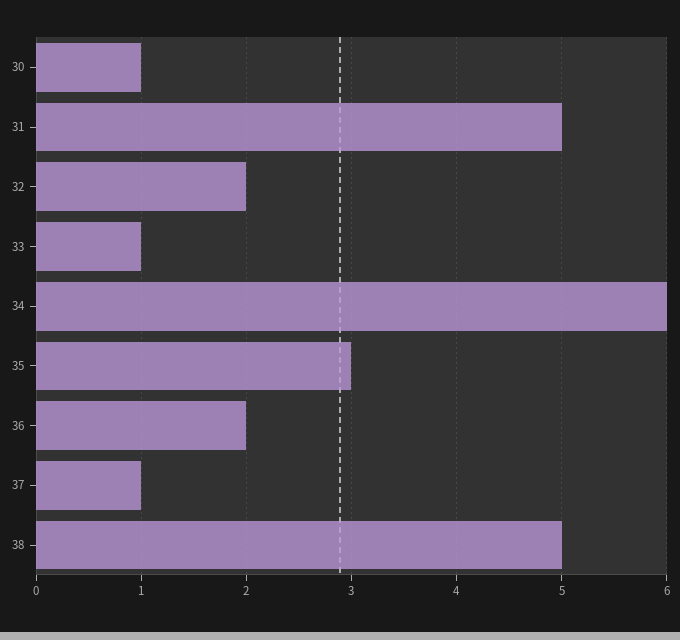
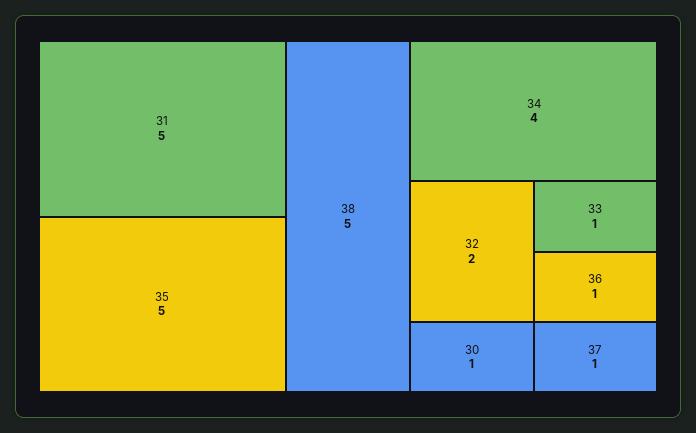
34: 6 -> 4
35: 3 -> 5
36: 2 -> 1

